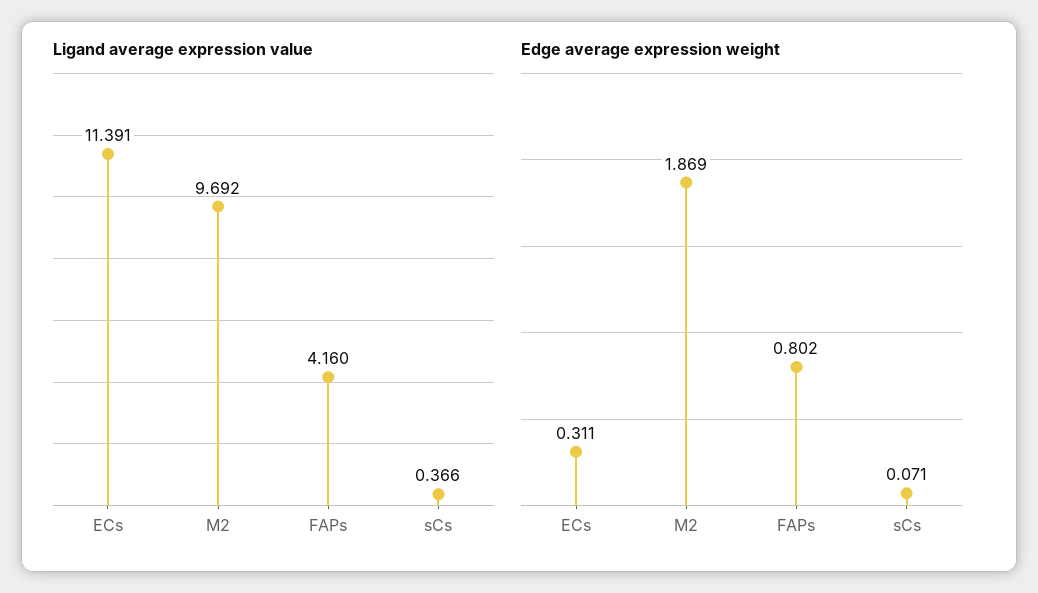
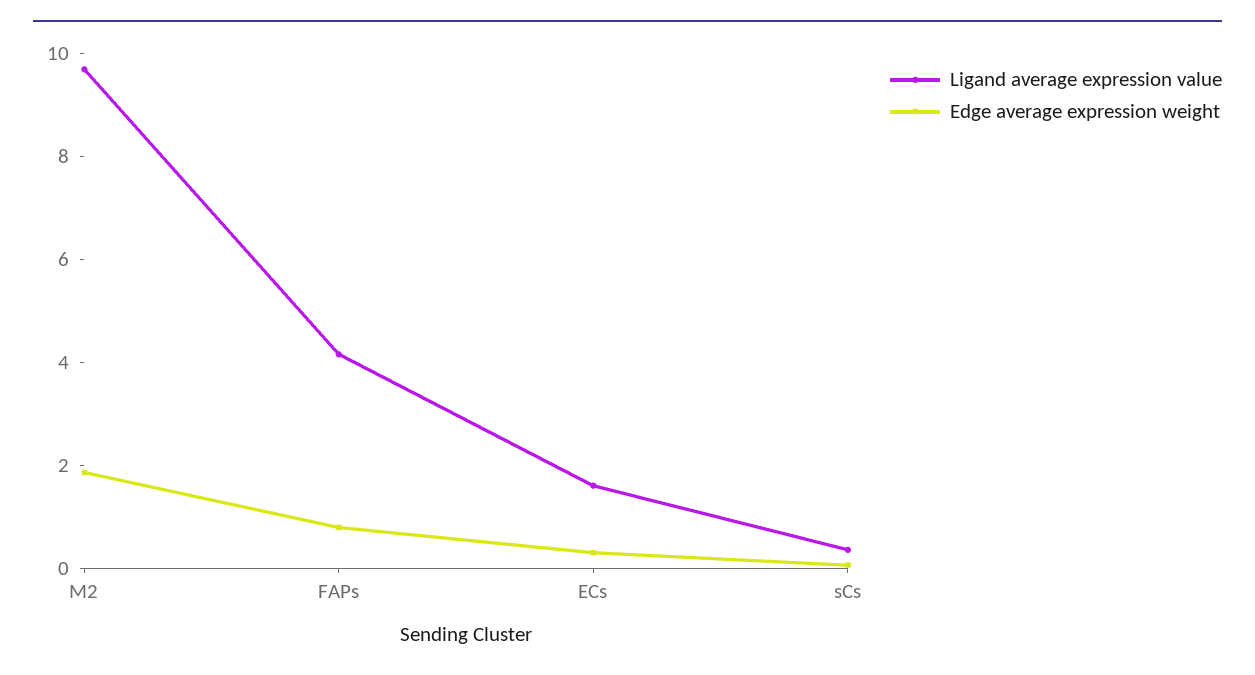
Ligand average expression value, ECs: 11.391 -> 1.5

